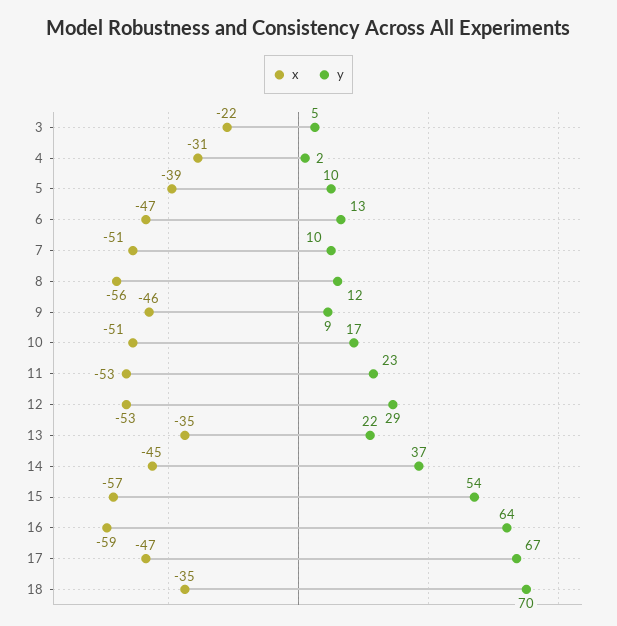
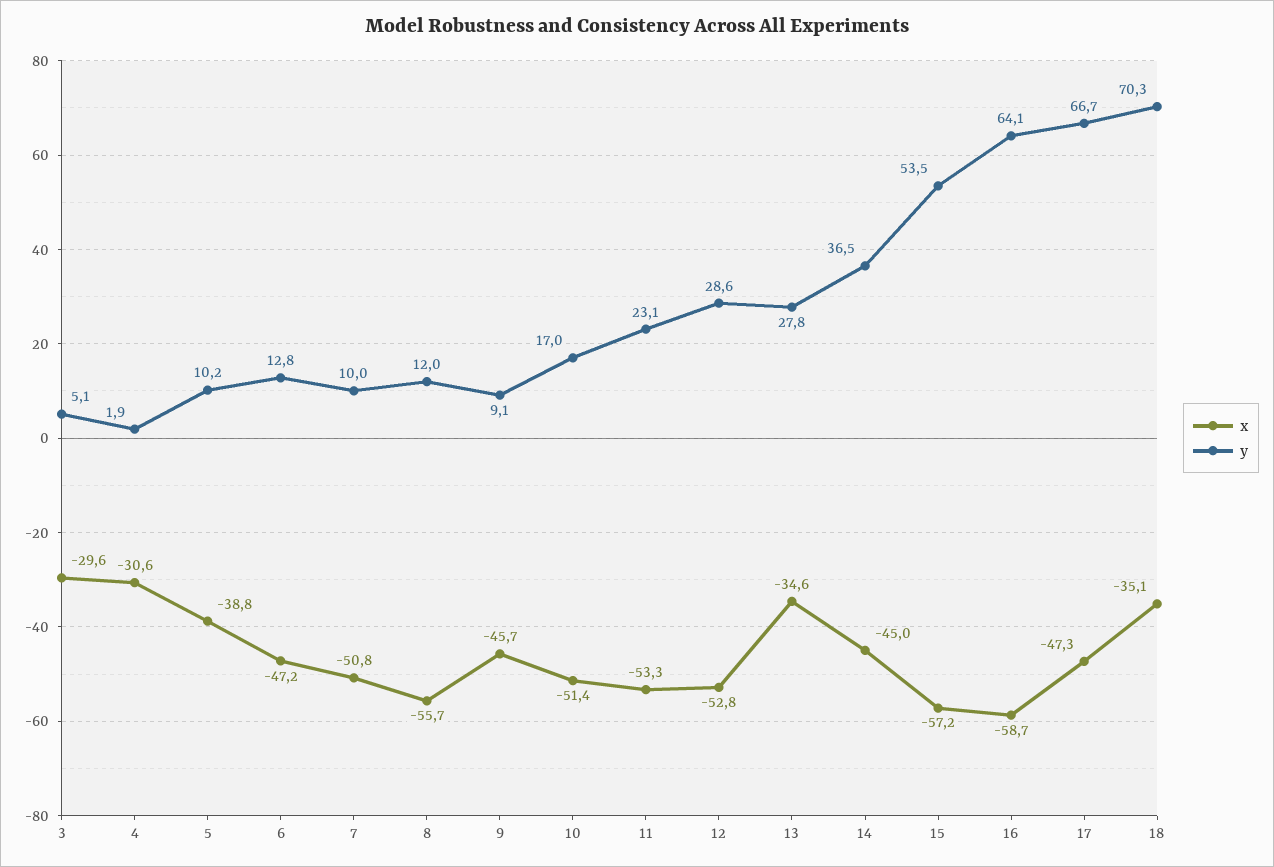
x, 3: -22 -> -29.6
y, 13: 22 -> 27.8

